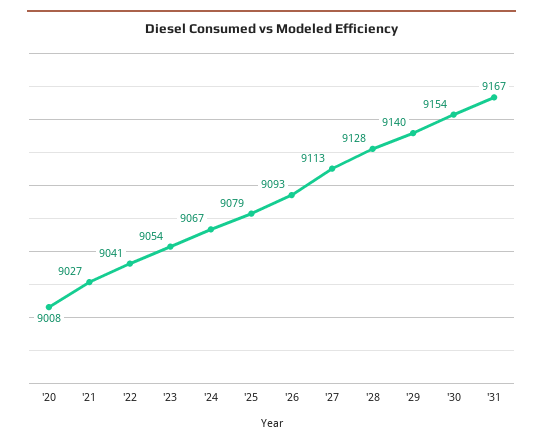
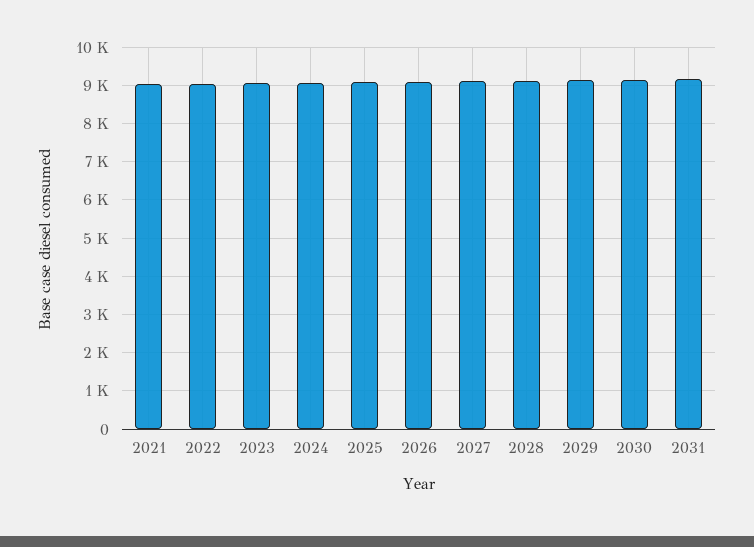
'20: 9008 -> none

